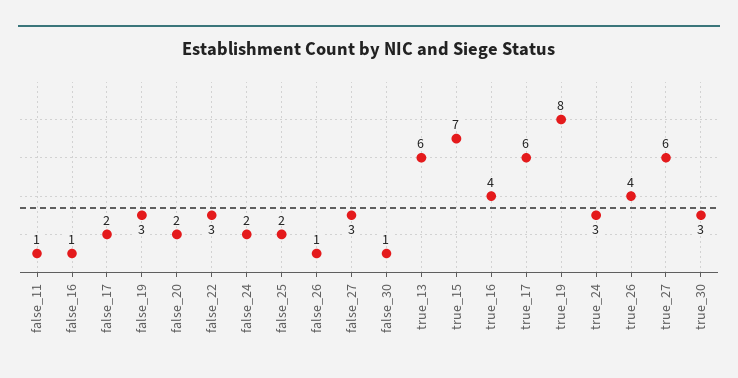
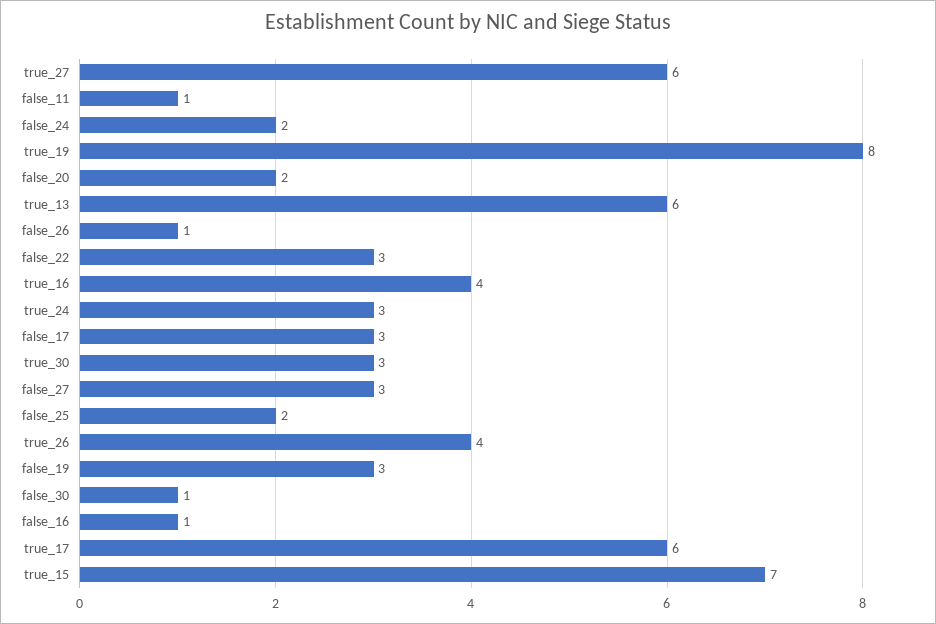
false_17: 2 -> 3

